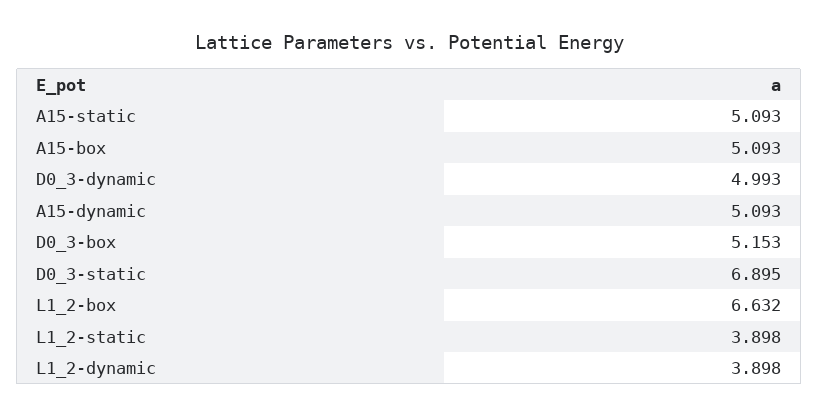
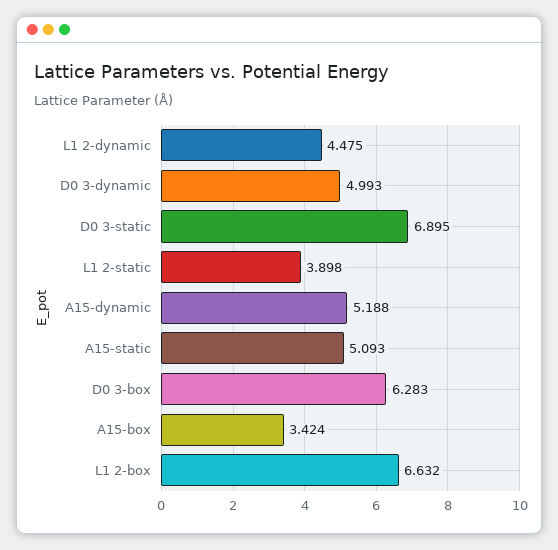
A15-box: 5.093 -> 3.424
A15-dynamic: 5.093 -> 5.188
D0_3-box: 5.153 -> 6.283
L1_2-dynamic: 3.898 -> 4.475

